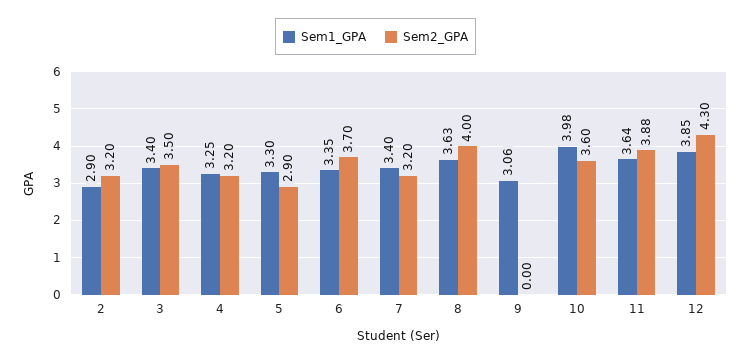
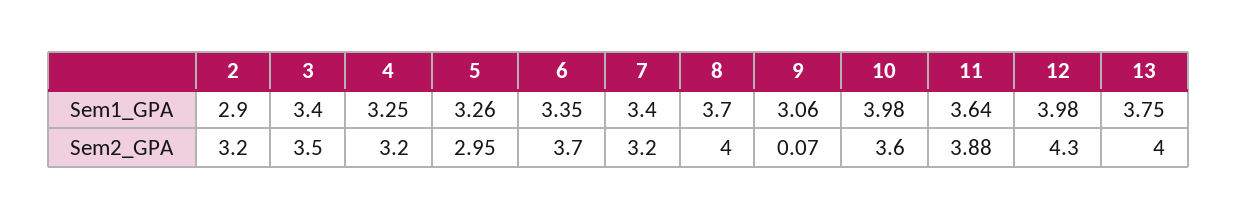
Sem1_GPA, 5: 3.3 -> 3.26
Sem2_GPA, 5: 2.9 -> 2.95
Sem1_GPA, 8: 3.63 -> 3.7
Sem2_GPA, 9: 0 -> 0.07
Sem1_GPA, 12: 3.85 -> 3.98
Sem1_GPA, 13: none -> 3.75
Sem2_GPA, 13: none -> 4

